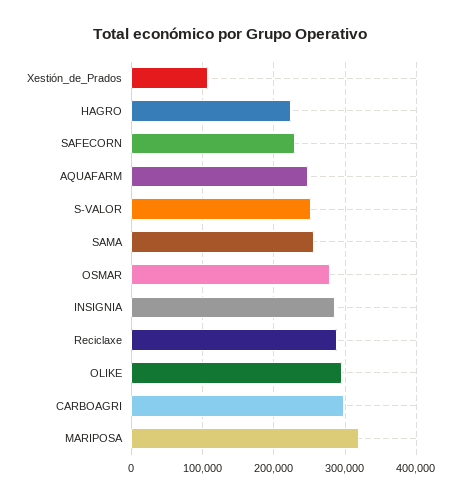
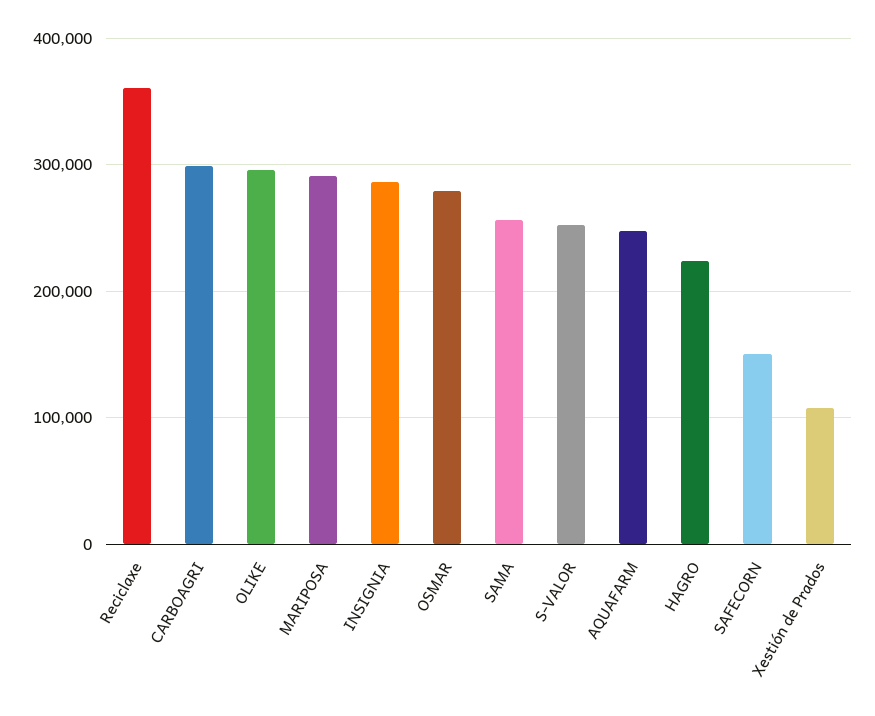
SAFECORN: 230000 -> 150000
Reciclaxe: 290000 -> 360000
MARIPOSA: 320000 -> 290000

